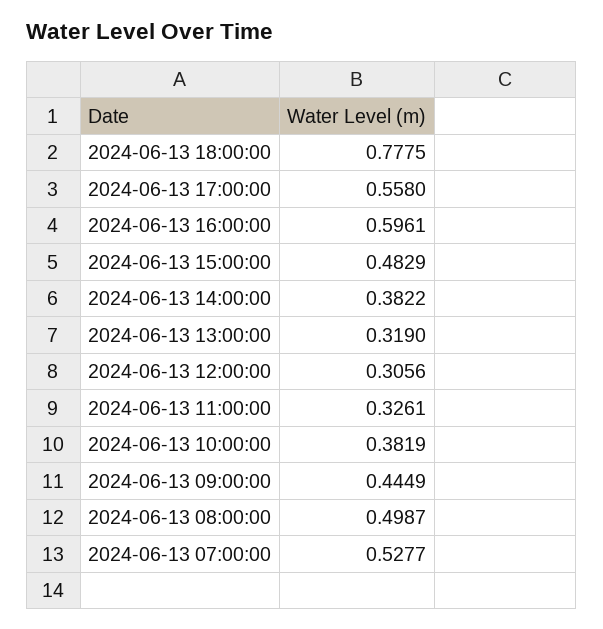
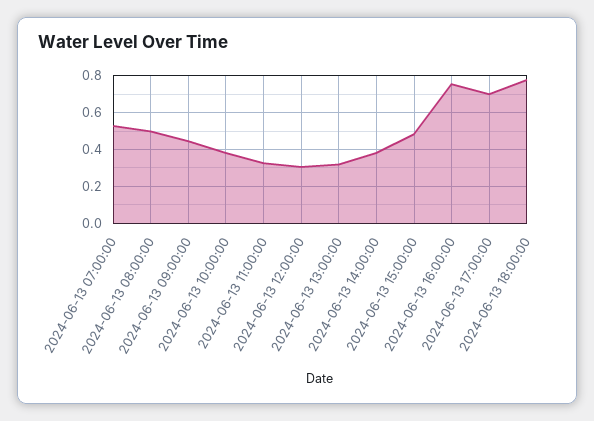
2024-06-13 17:00:00: 0.558 -> 0.7
2024-06-13 16:00:00: 0.5961 -> 0.75

